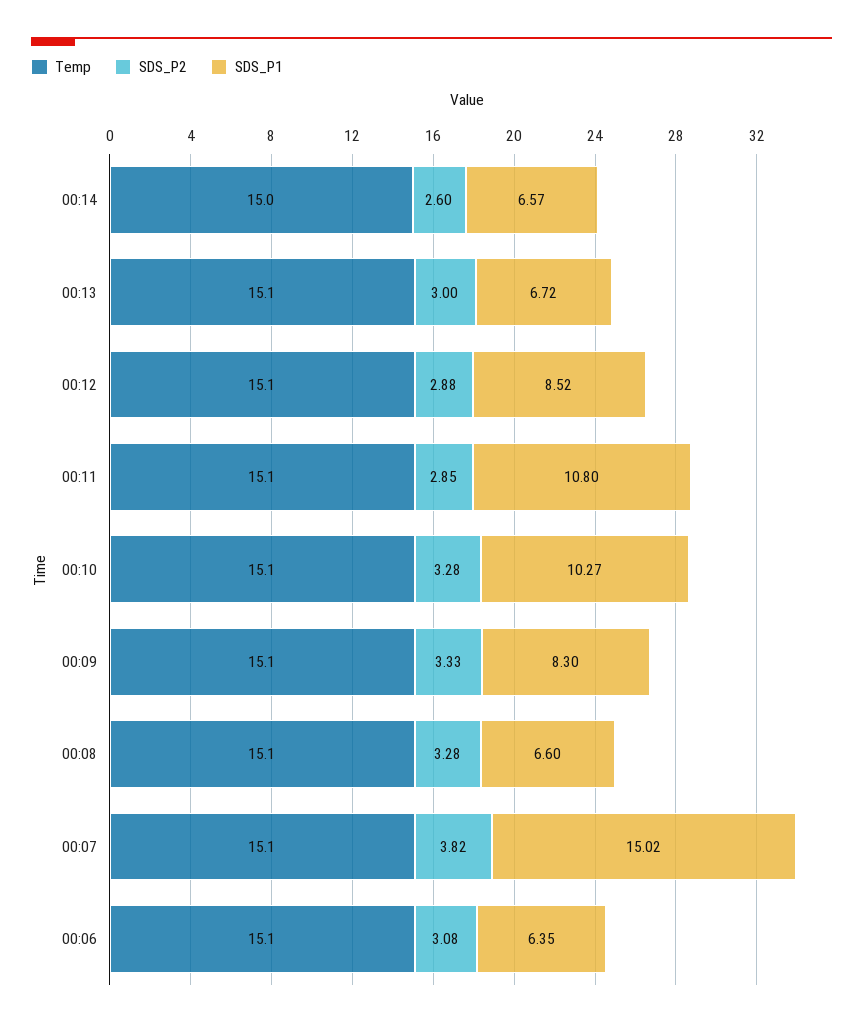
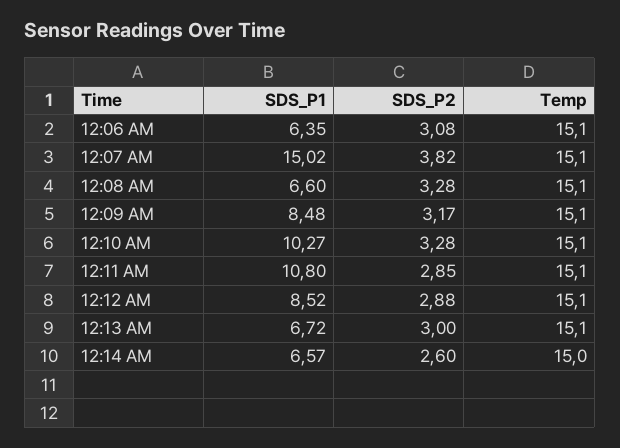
SDS_P2, 00:09: 3.33 -> 3.17
SDS_P1, 00:09: 8.3 -> 8.48

